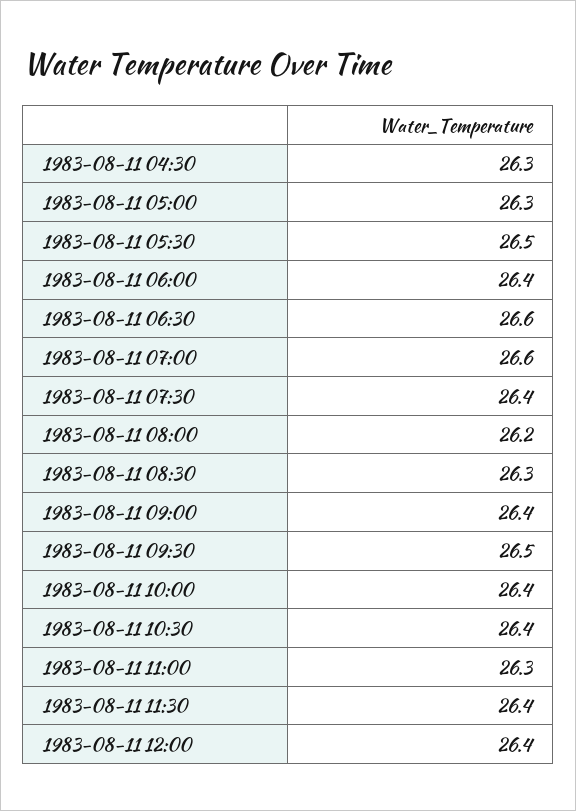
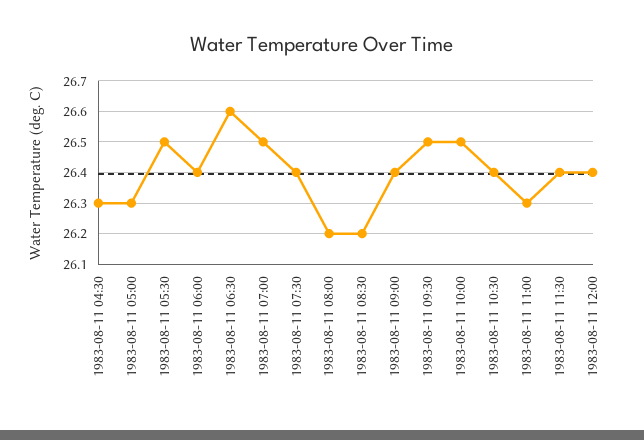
1983-08-11 07:00: 26.6 -> 26.5
1983-08-11 08:30: 26.3 -> 26.2
1983-08-11 10:00: 26.4 -> 26.5

